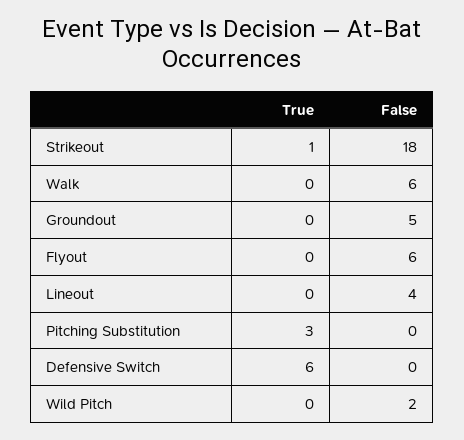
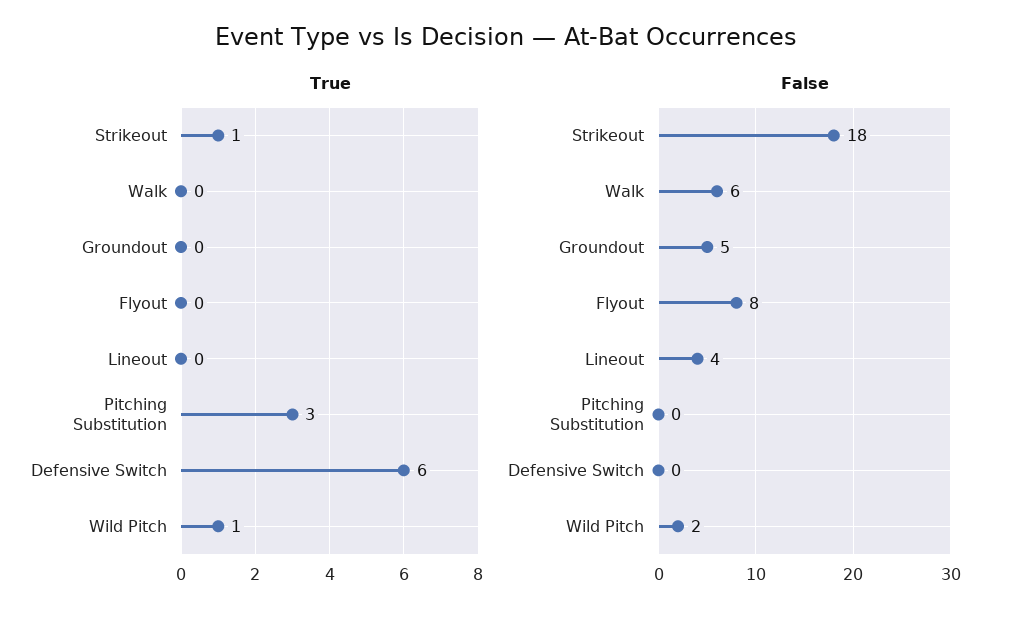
False, Flyout: 6 -> 8
True, Wild Pitch: 0 -> 1

